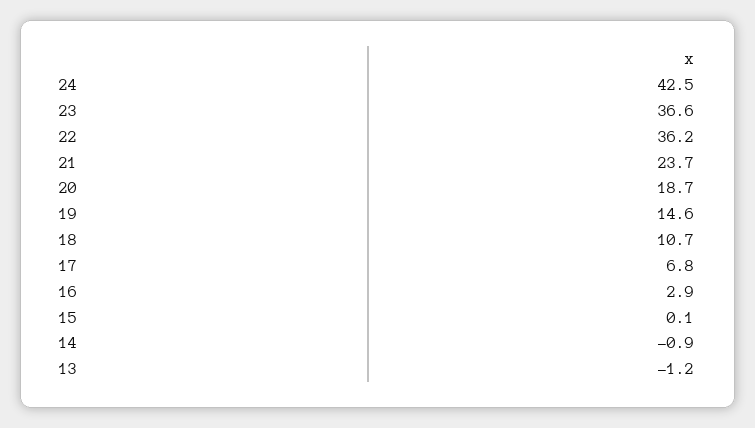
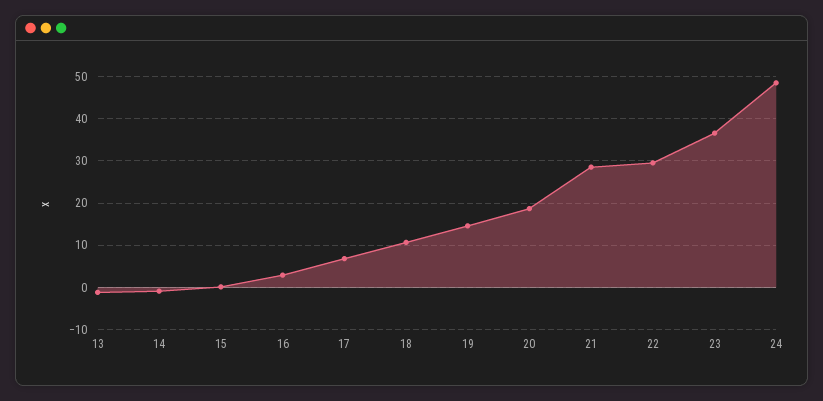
24: 42.5 -> 48
22: 36.2 -> 30
21: 23.7 -> 28

